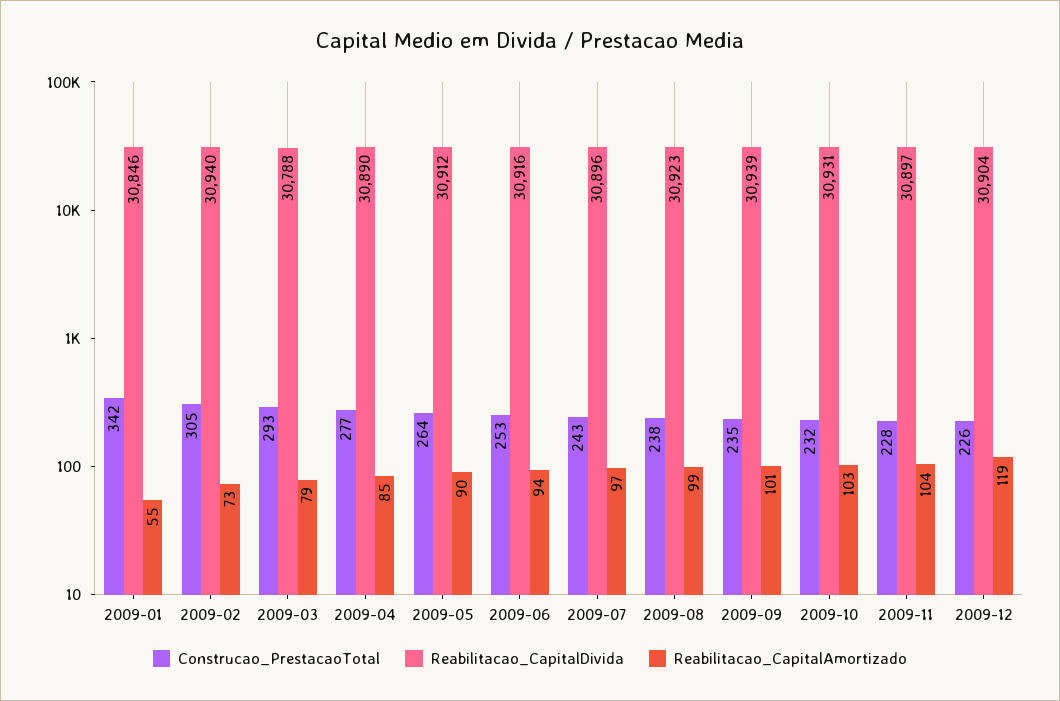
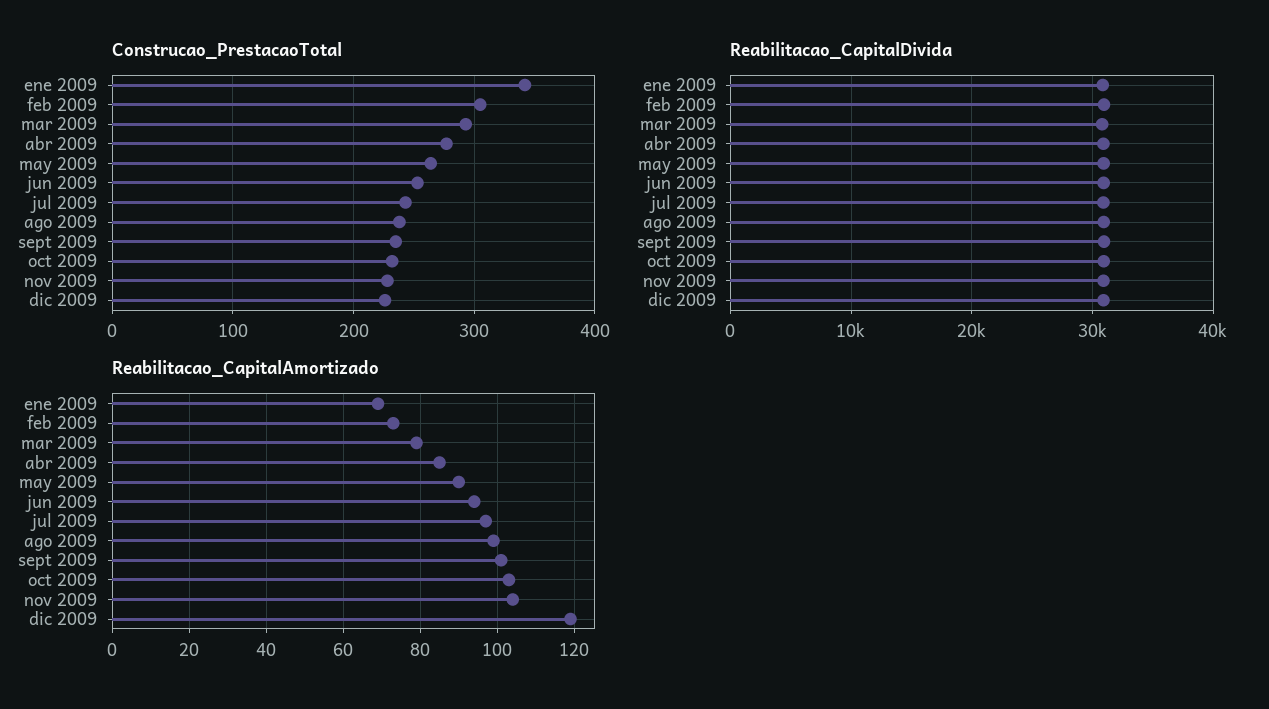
Reabilitacao_CapitalAmortizado, 2009-01: 55 -> 70

